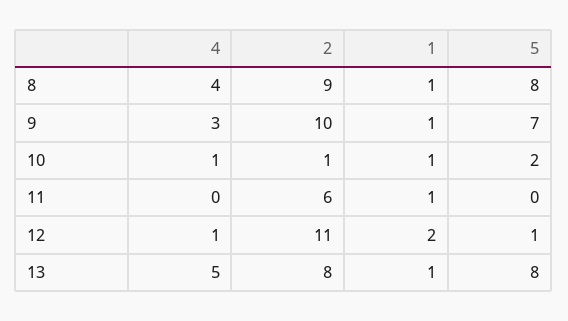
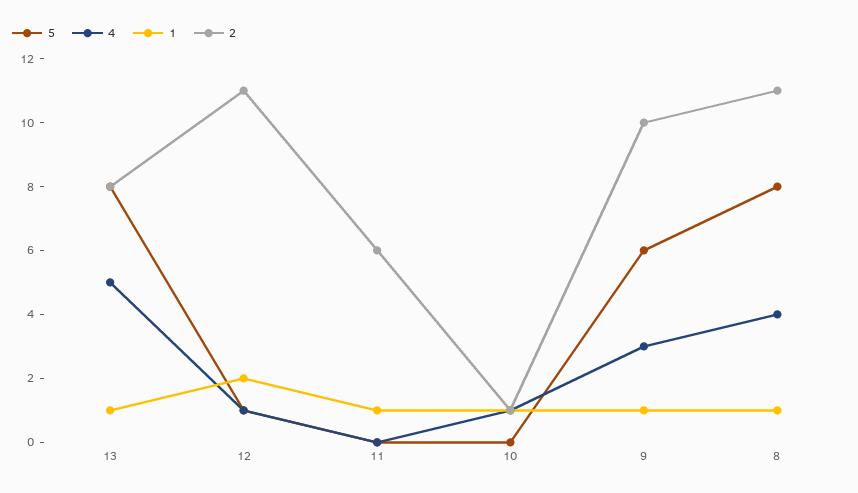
2, 8: 9 -> 11
5, 9: 7 -> 6
5, 10: 2 -> 0

